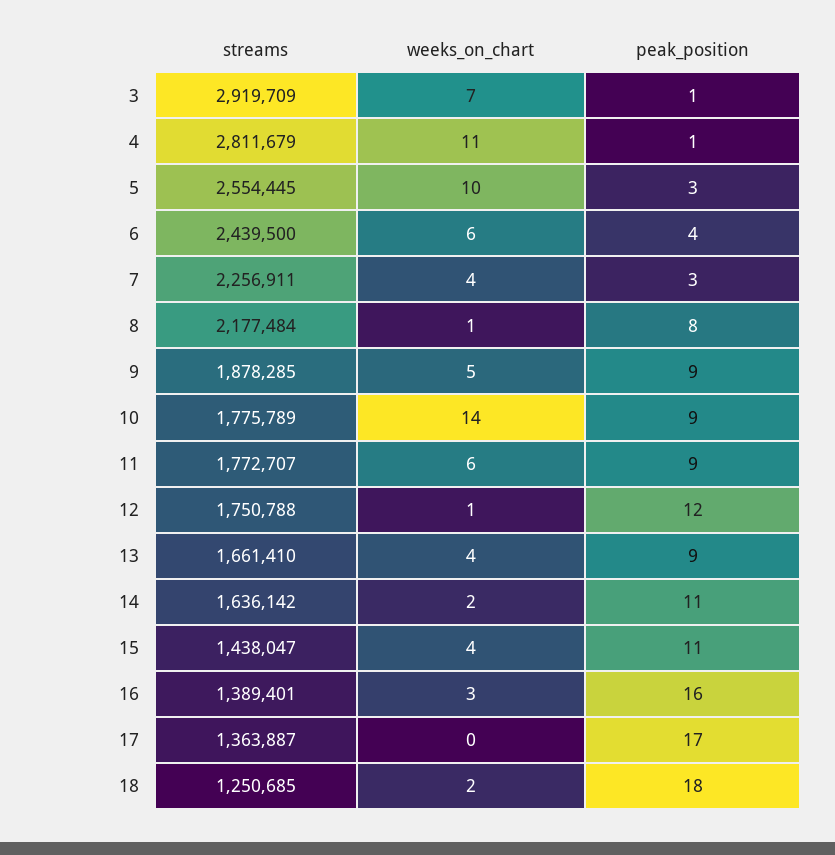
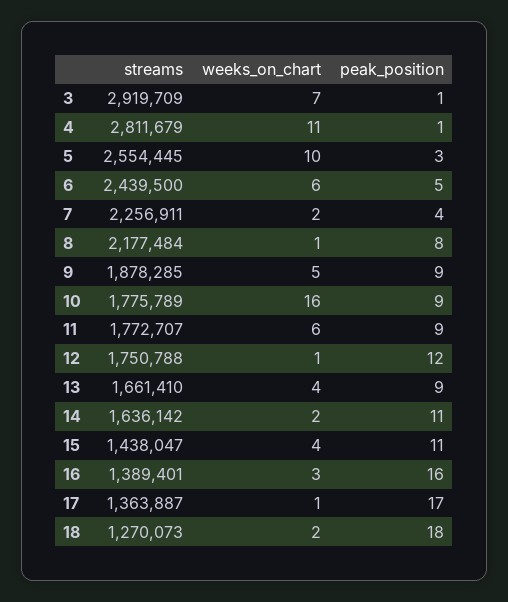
peak_position, 6: 4 -> 5
weeks_on_chart, 7: 4 -> 2
peak_position, 7: 3 -> 4
weeks_on_chart, 10: 14 -> 16
weeks_on_chart, 17: 0 -> 1
streams, 18: 1250685 -> 1270073

